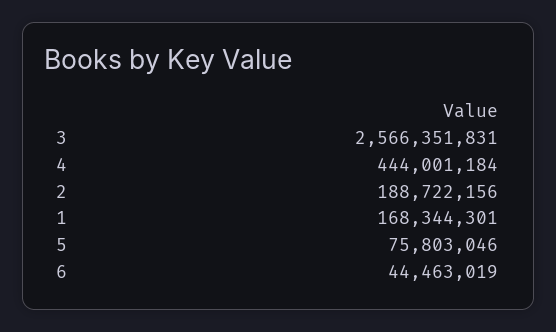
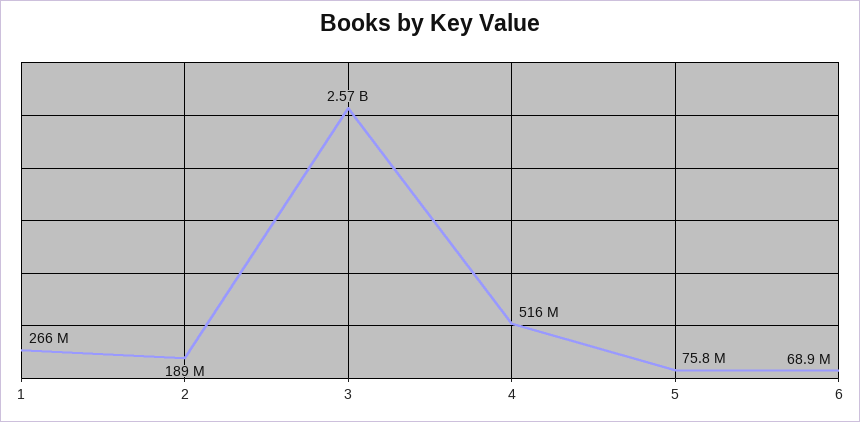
4: 444001184 -> 516000000
1: 168344301 -> 266000000
6: 44463019 -> 68900000

